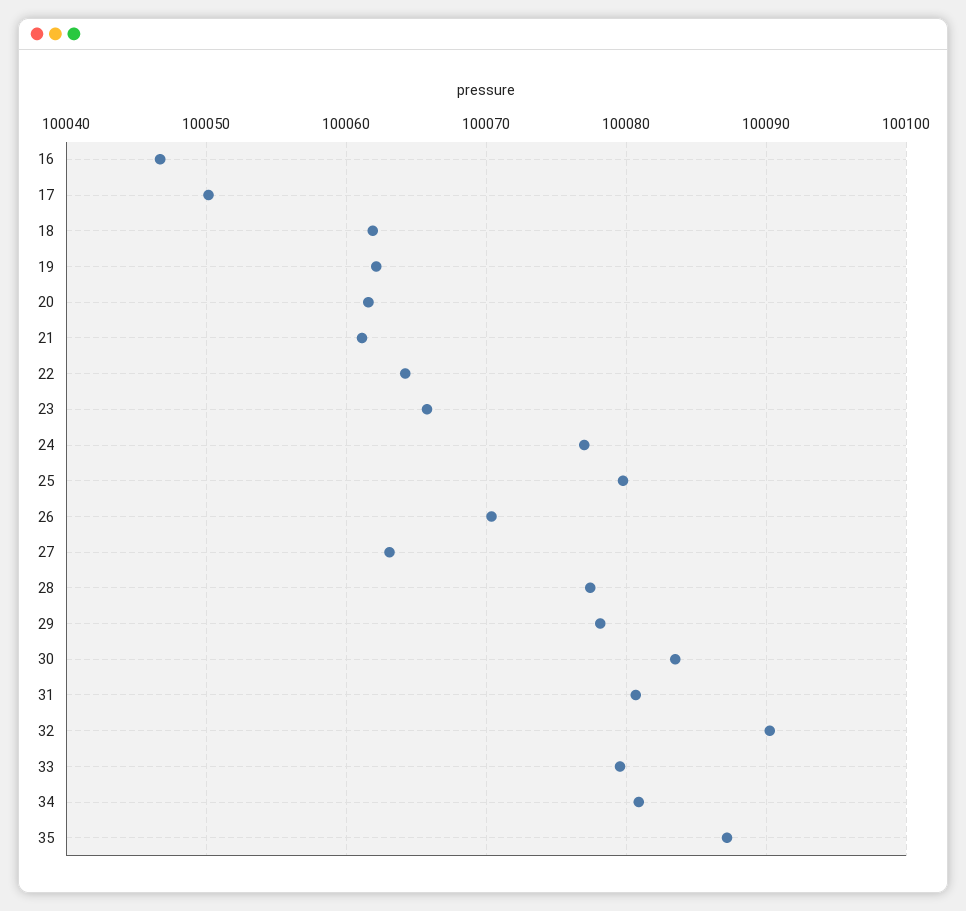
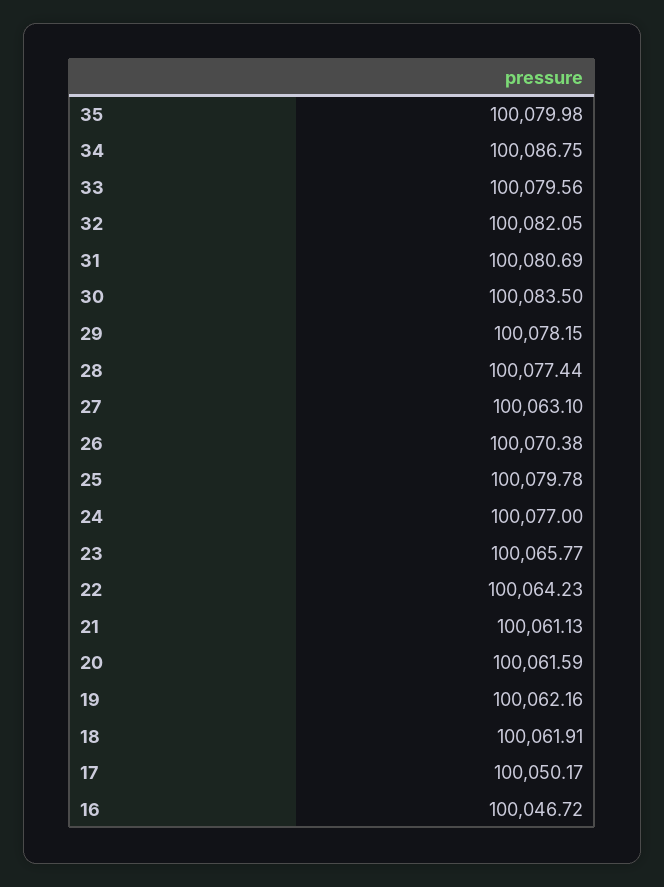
32: 100090 -> 100082.05
34: 100081 -> 100086.75
35: 100087 -> 100079.98

